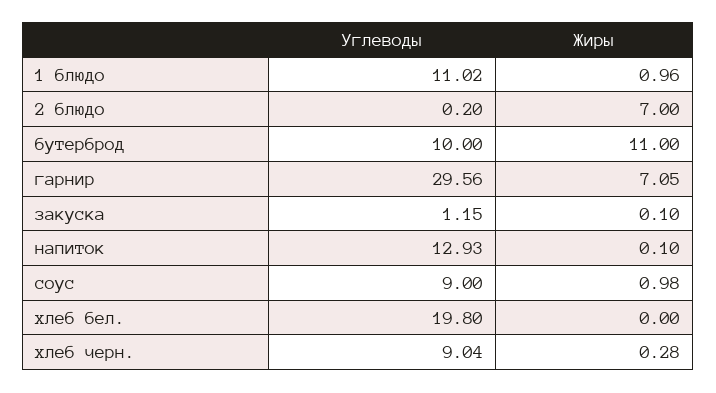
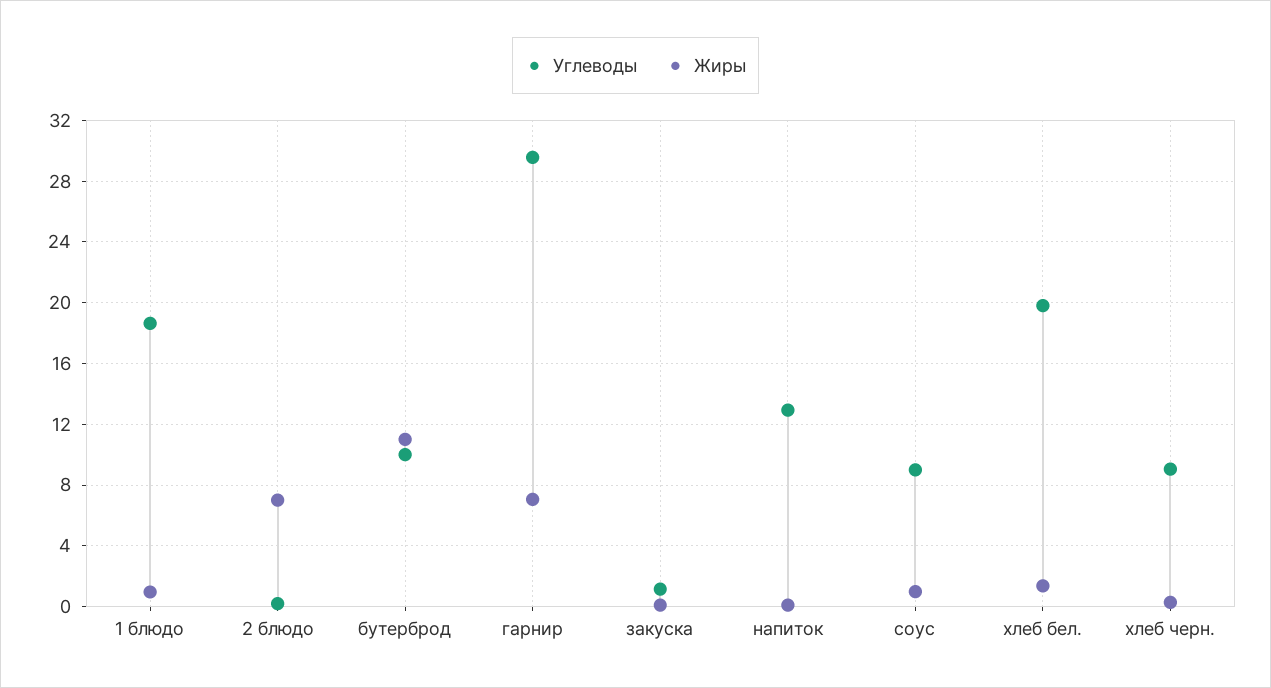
Углеводы, 1 блюдо: 11.02 -> 18.5
Жиры, хлеб бел.: 0 -> 1.5

